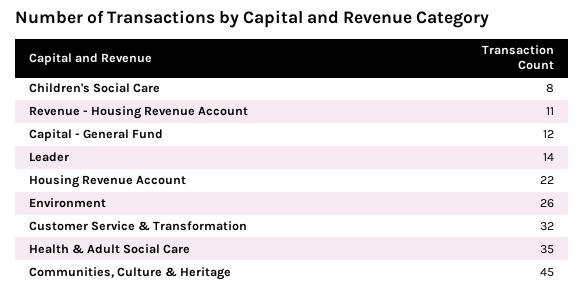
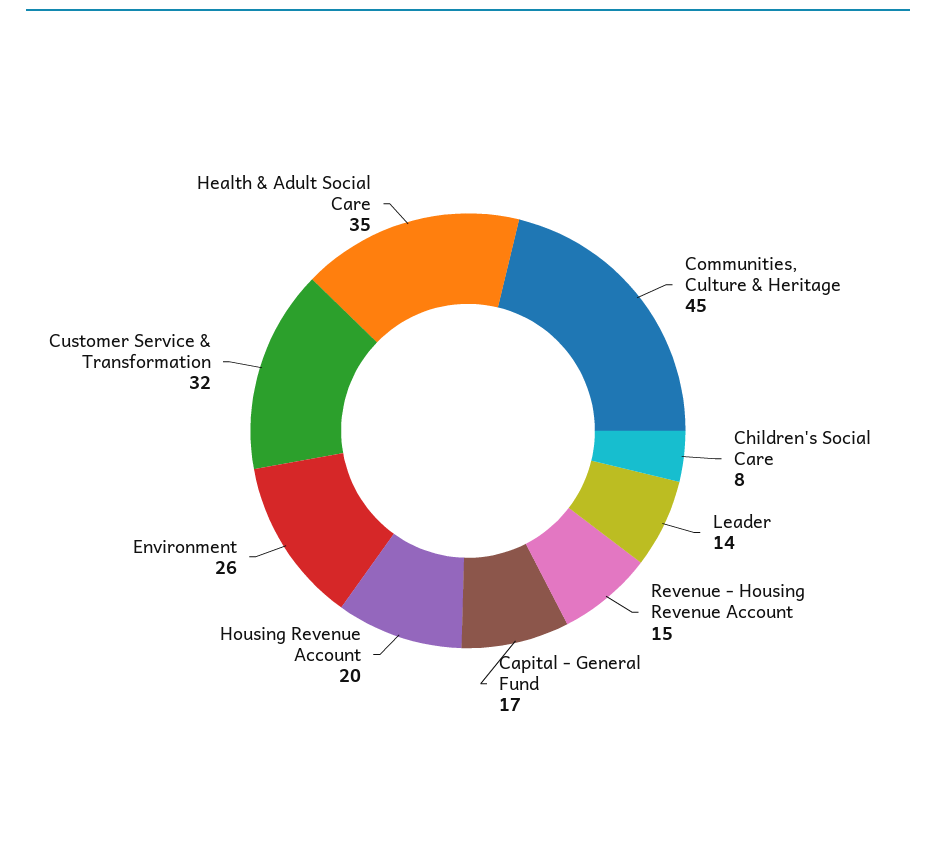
Revenue - Housing Revenue Account: 11 -> 15
Capital - General Fund: 12 -> 17
Housing Revenue Account: 22 -> 20

